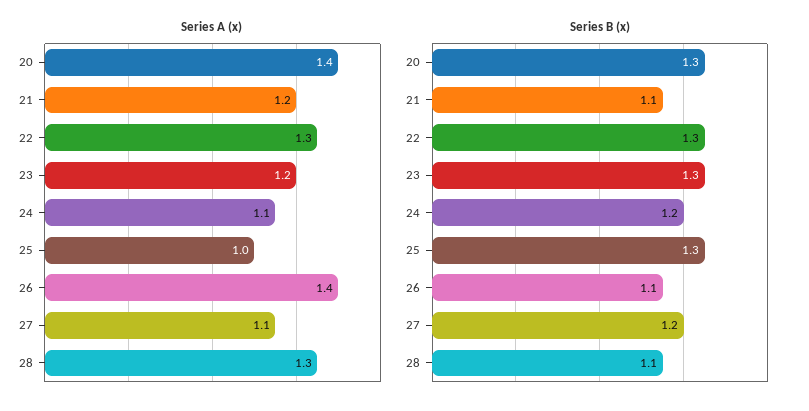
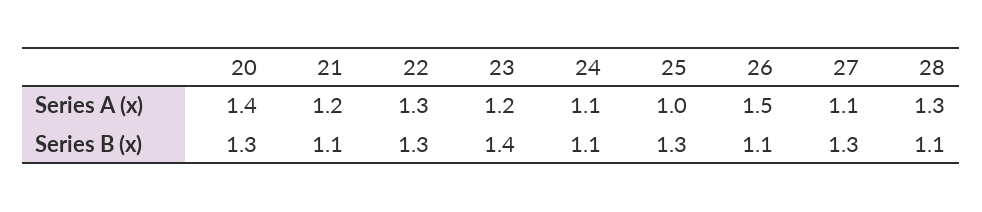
Series A (x), 26: 1.4 -> 1.5
Series B (x), 23: 1.3 -> 1.4
Series B (x), 24: 1.2 -> 1.1
Series B (x), 27: 1.2 -> 1.3

